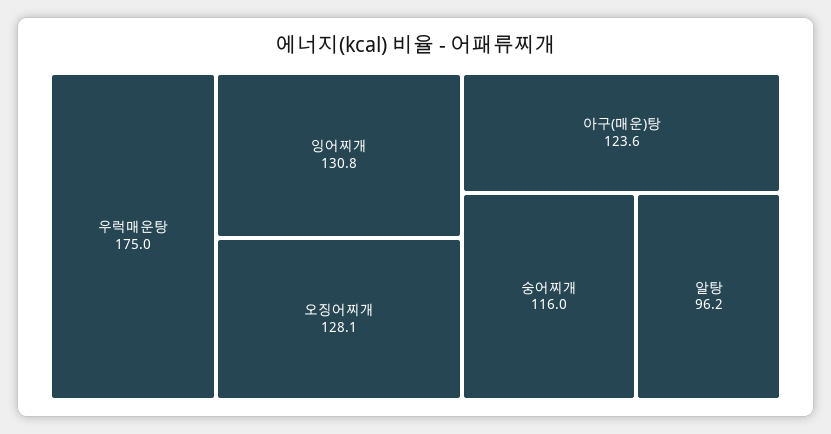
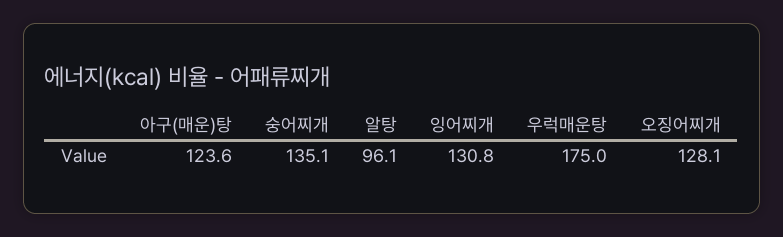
숭어찌개: 116 -> 135.1
알탕: 96.2 -> 96.1

